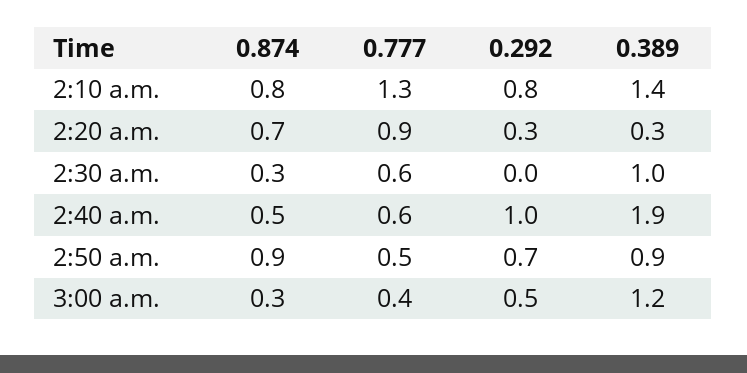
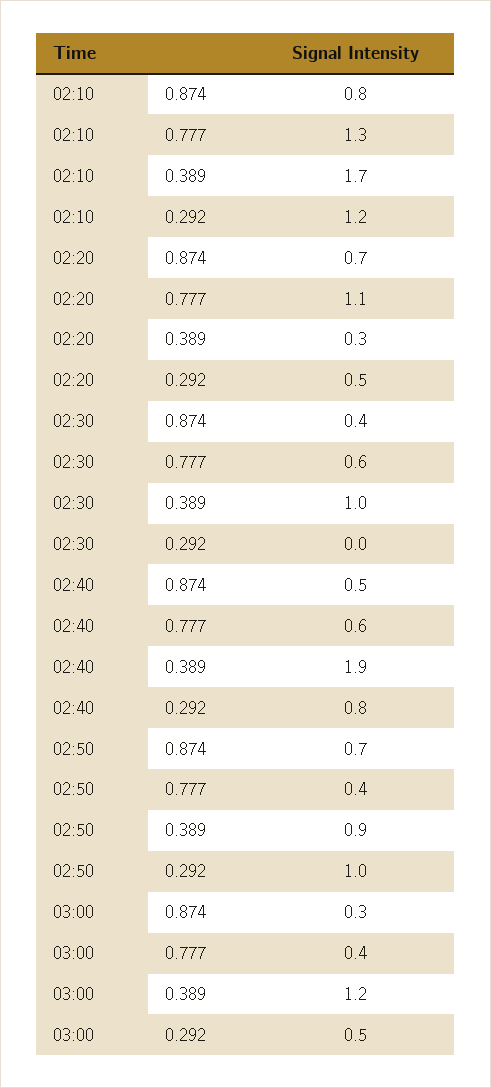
0.292, 2:10 a.m.: 0.8 -> 1.2
0.389, 2:10 a.m.: 1.4 -> 1.7
0.777, 2:20 a.m.: 0.9 -> 1.1
0.292, 2:20 a.m.: 0.3 -> 0.5
0.874, 2:30 a.m.: 0.3 -> 0.4
0.292, 2:40 a.m.: 1 -> 0.8
0.874, 2:50 a.m.: 0.9 -> 0.7
0.777, 2:50 a.m.: 0.5 -> 0.4
0.292, 2:50 a.m.: 0.7 -> 1

